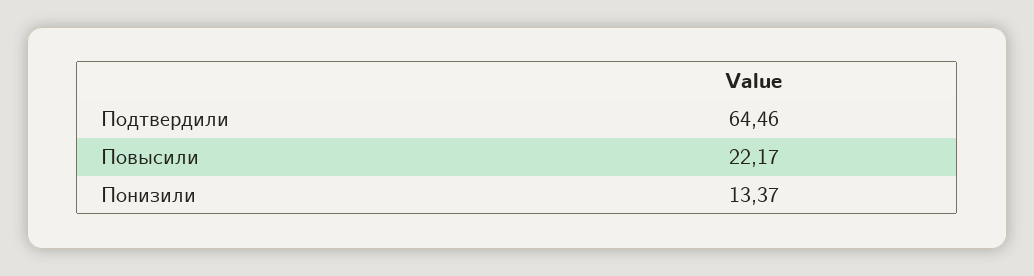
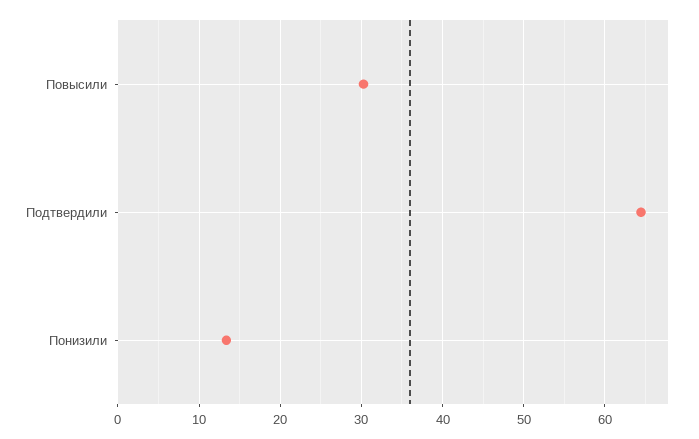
Повысили: 22.17 -> 30

